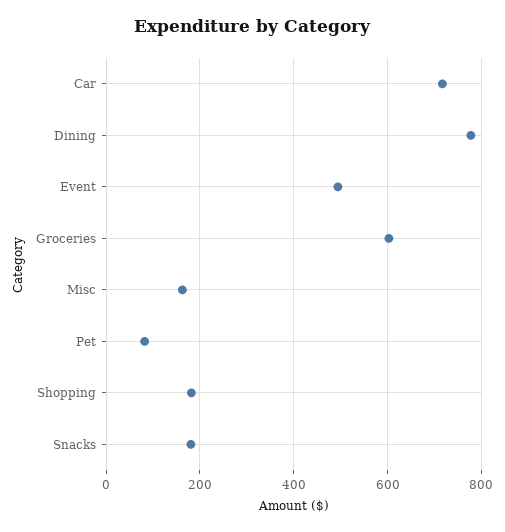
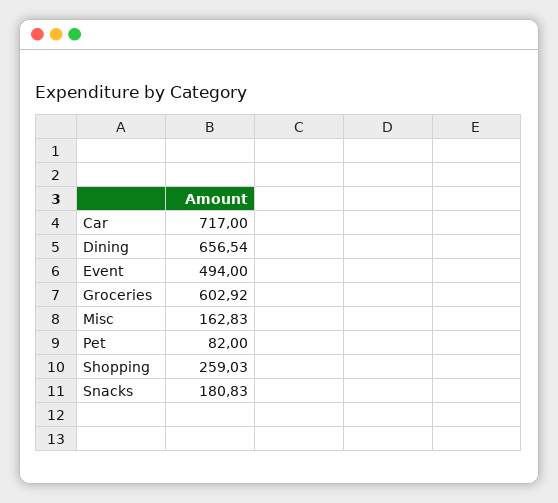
Dining: 780 -> 656.54
Shopping: 180 -> 259.03

